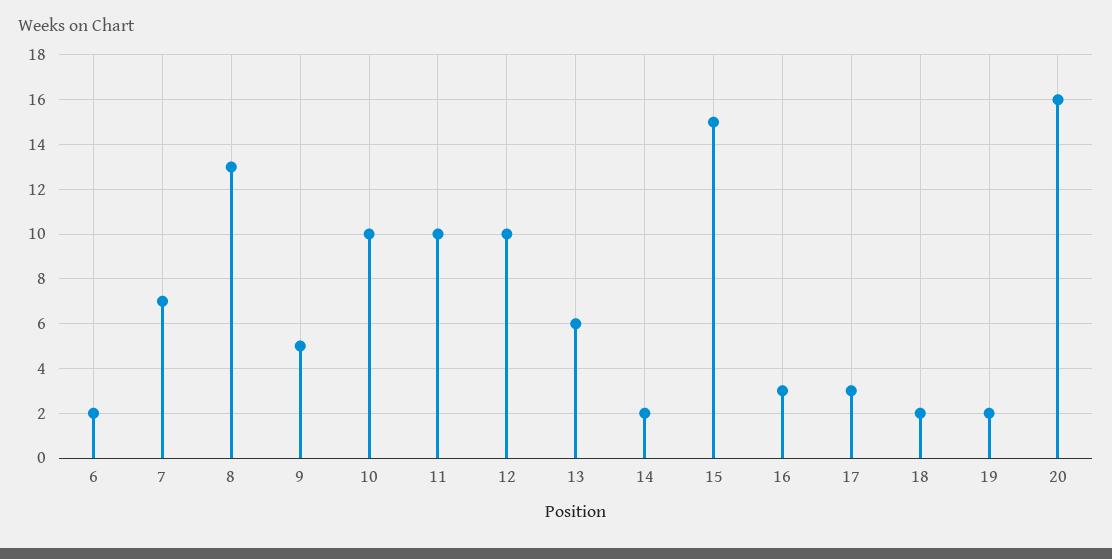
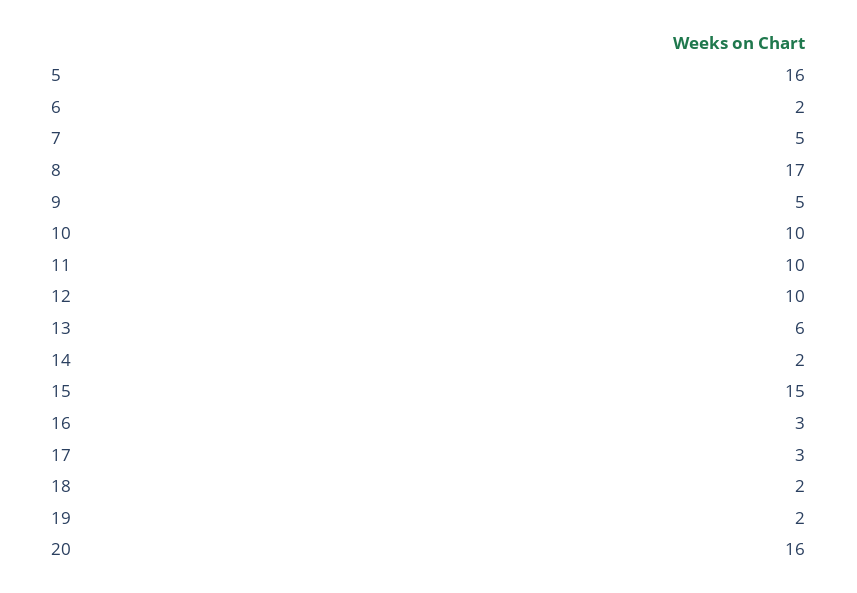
7: 7 -> 5
8: 13 -> 17
5: none -> 16

